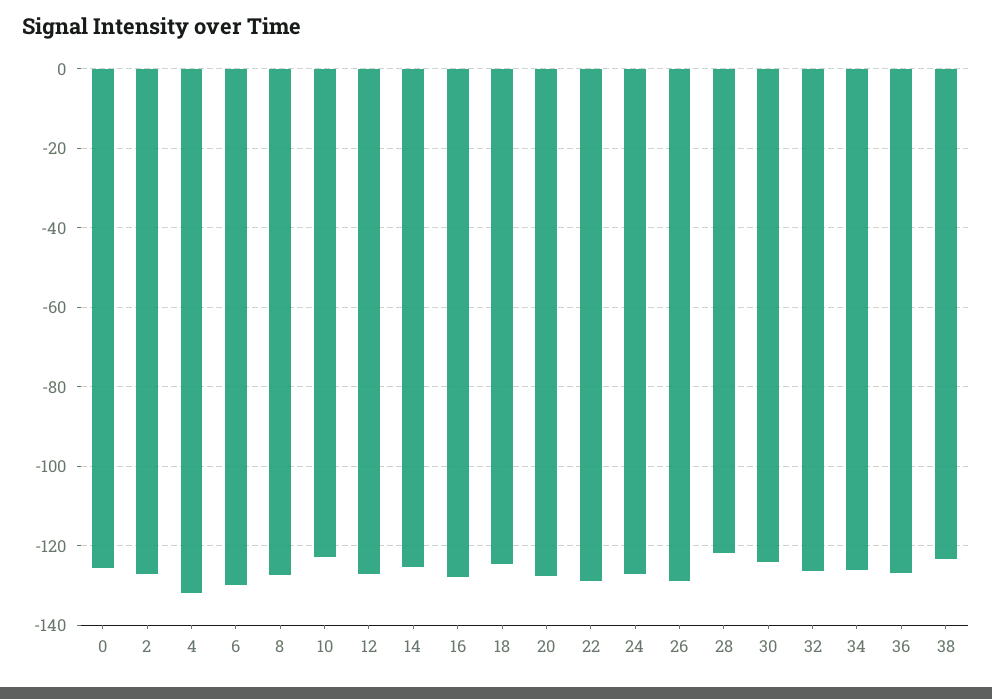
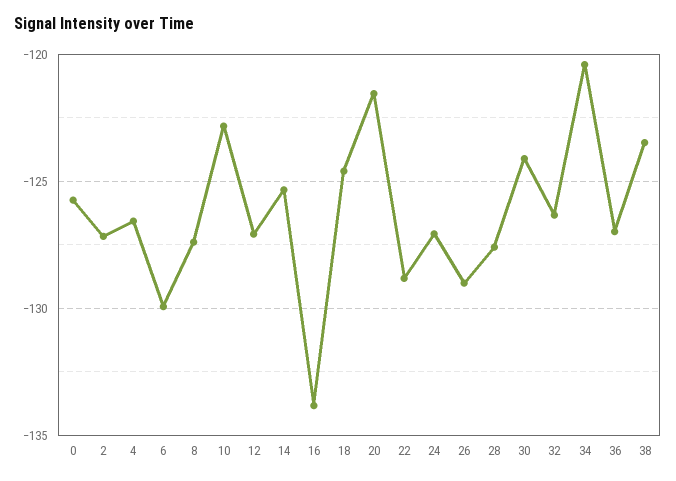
4: -132 -> -126.5
16: -128 -> -134
20: -128 -> -121.5
28: -122 -> -127.5
34: -126 -> -120.5

